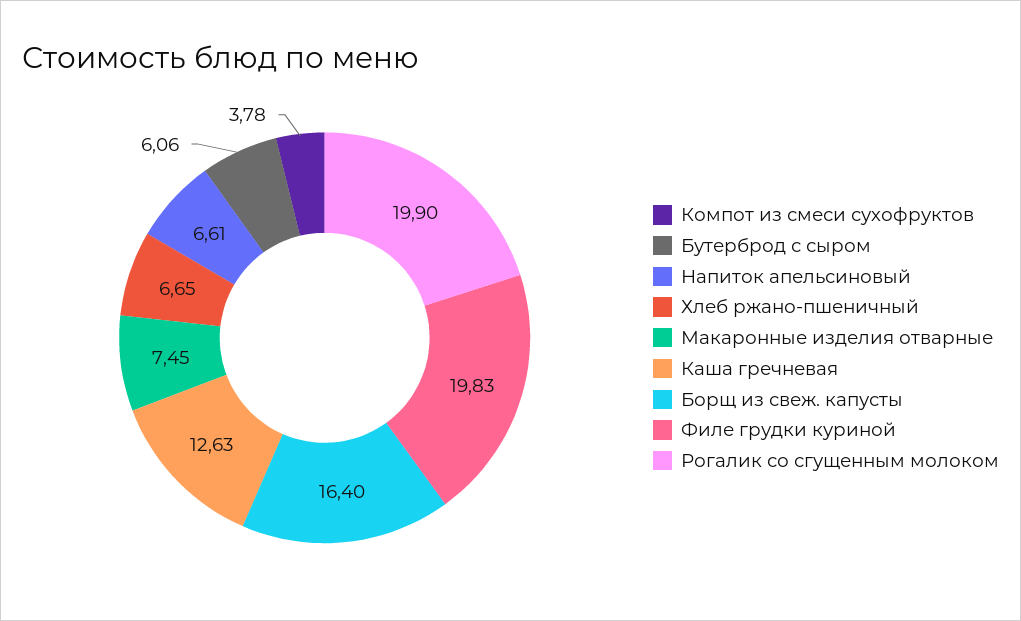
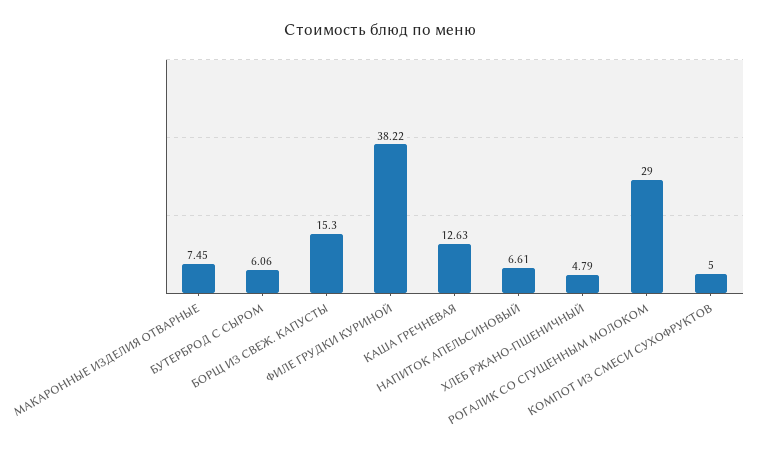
Компот из смеси сухофруктов: 3.78 -> 5
Хлеб ржано-пшеничный: 6.65 -> 4.79
Борщ из свеж. капусты: 16.4 -> 15.3
Филе грудки куриной: 19.83 -> 38.22
Рогалик со сгущенным молоком: 19.9 -> 29

